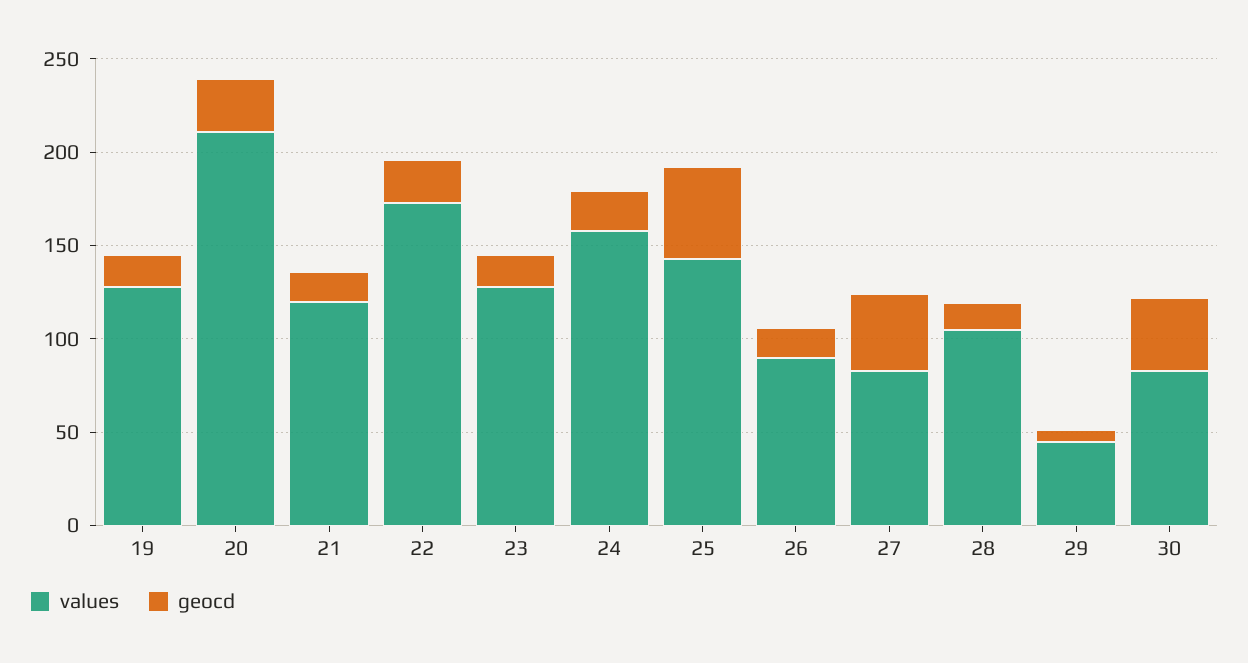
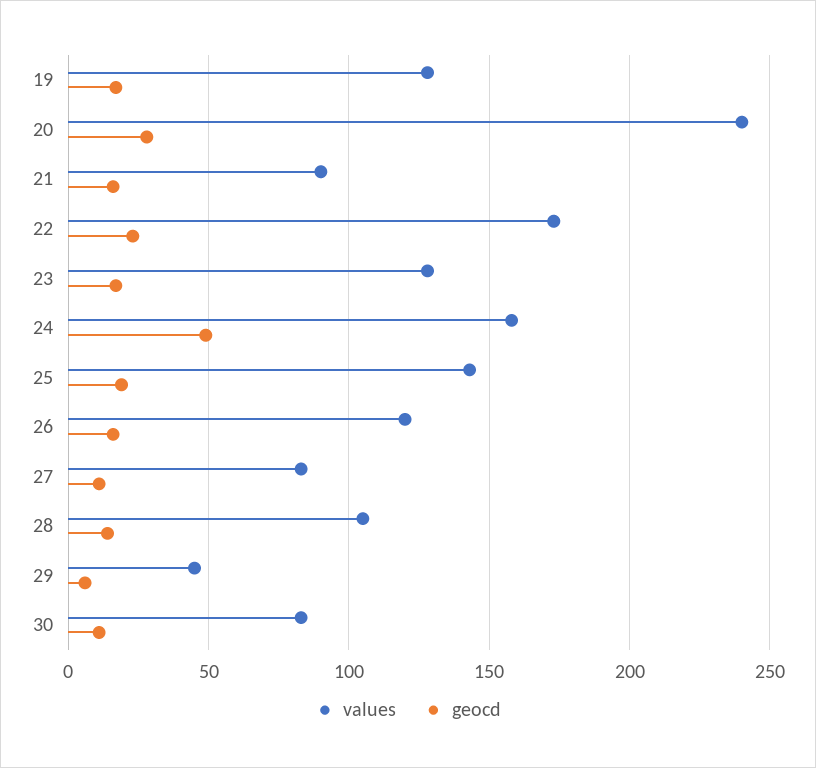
values, 20: 210 -> 240
values, 21: 120 -> 90
geocd, 24: 20 -> 50
geocd, 25: 50 -> 20
values, 26: 90 -> 120
geocd, 27: 40 -> 10
geocd, 30: 40 -> 10

